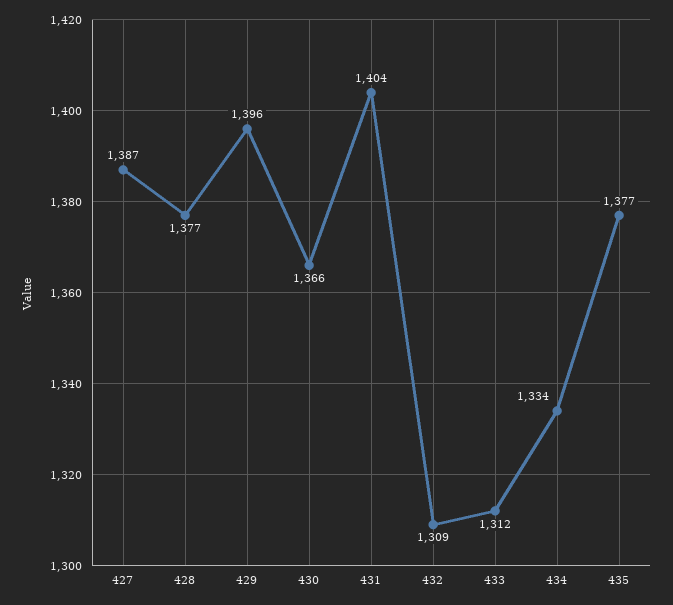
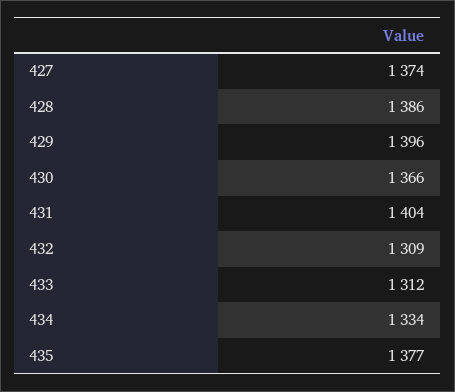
427: 1387 -> 1374
428: 1377 -> 1386

